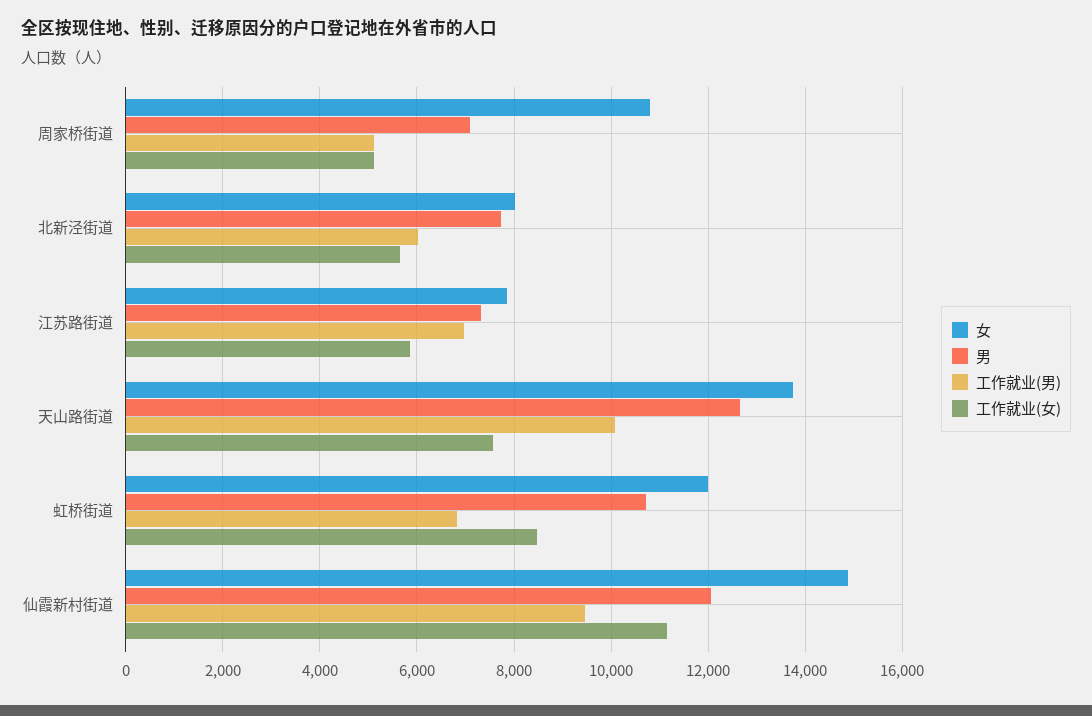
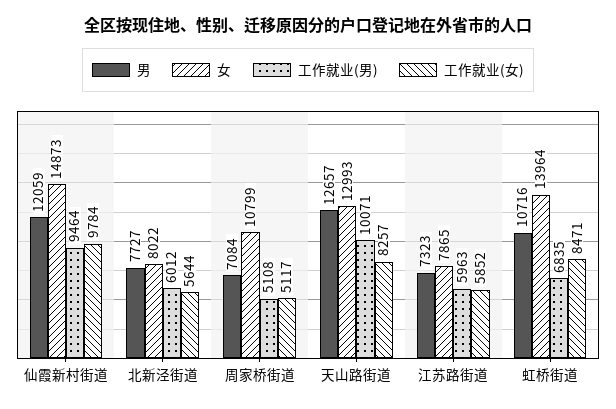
工作就业(男), 江苏路街道: 7000 -> 5963
女, 天山路街道: 13800 -> 12993
工作就业(女), 天山路街道: 7600 -> 8257
女, 虹桥街道: 12000 -> 13964
工作就业(女), 仙霞新村街道: 11200 -> 9784

